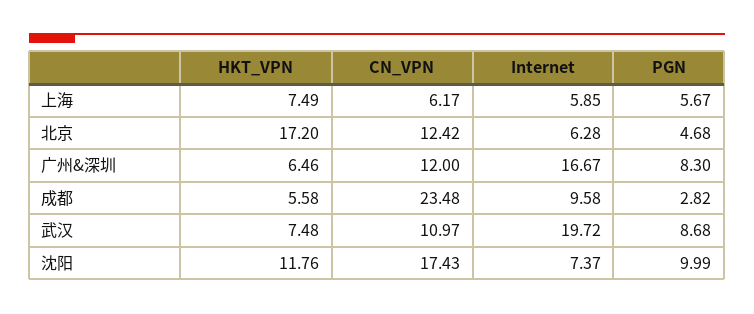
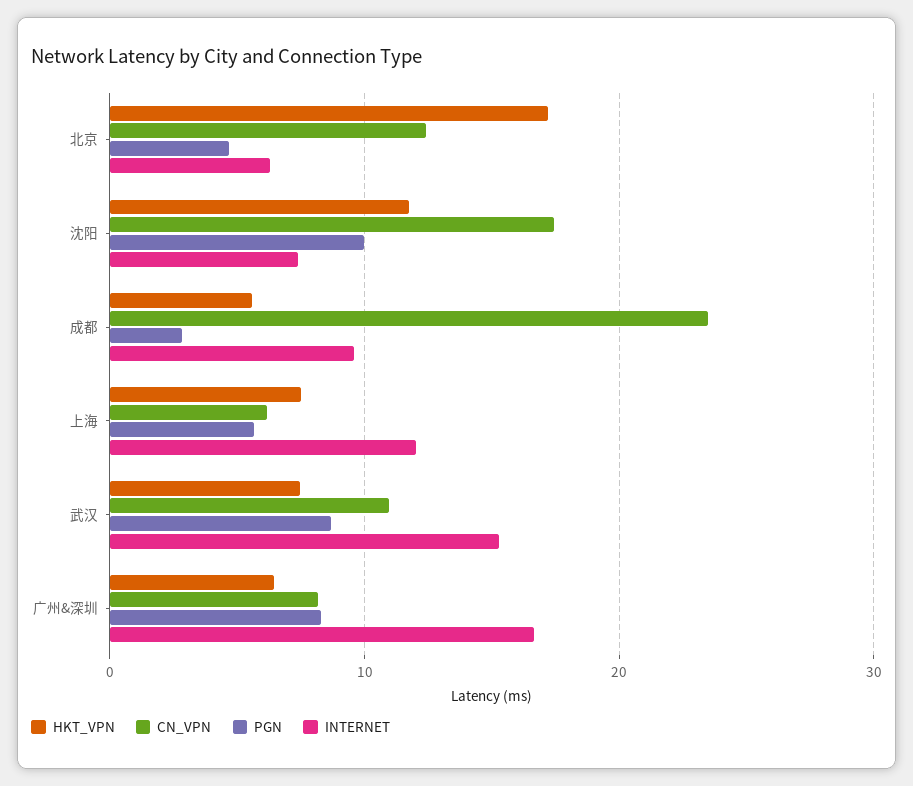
Internet, 上海: 5.85 -> 12
CN_VPN, 广州&深圳: 12 -> 8
Internet, 武汉: 19.72 -> 15

